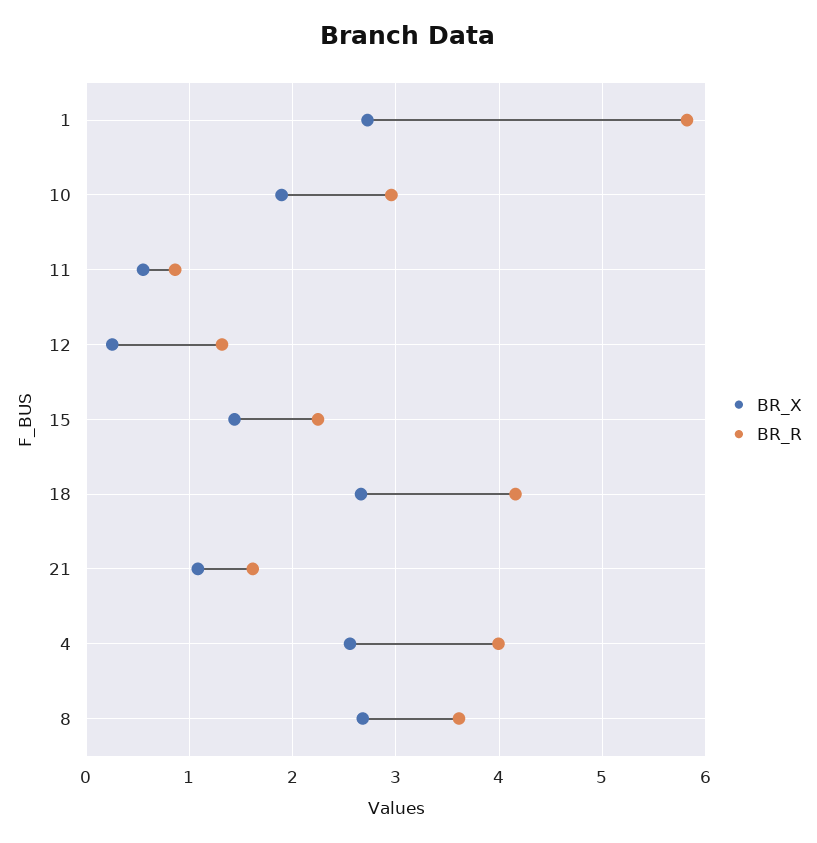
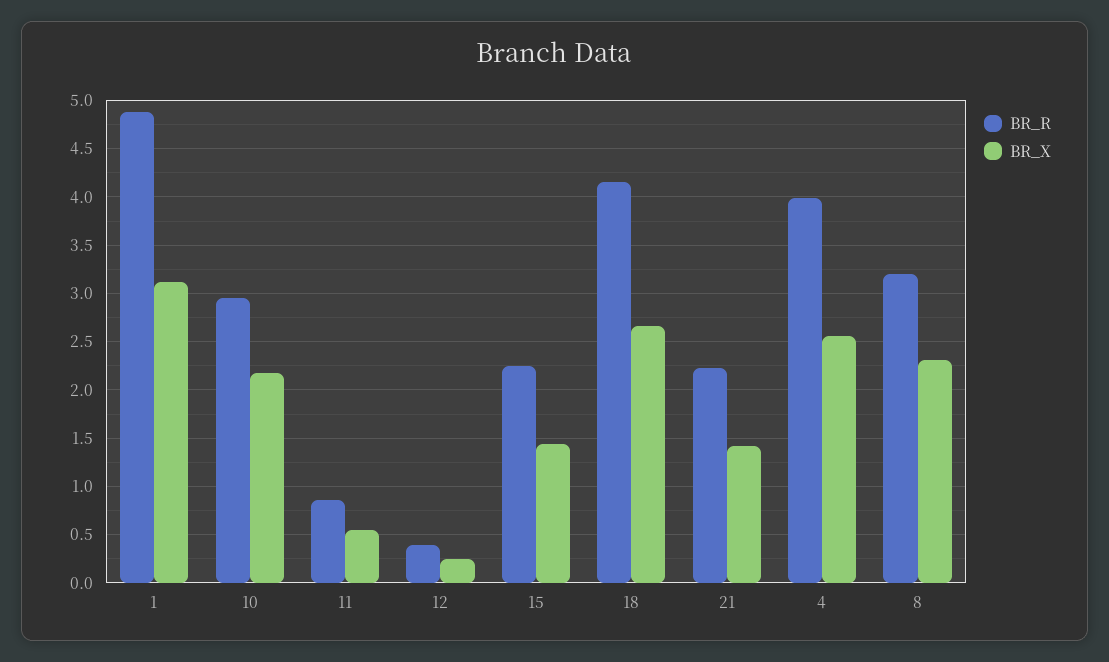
BR_X, 1: 2.7 -> 3.1
BR_R, 1: 5.8 -> 4.9
BR_X, 10: 1.9 -> 2.2
BR_R, 12: 1.3 -> 0.4
BR_X, 21: 1.1 -> 1.4
BR_R, 21: 1.6 -> 2.2
BR_X, 8: 2.7 -> 2.3
BR_R, 8: 3.6 -> 3.2

